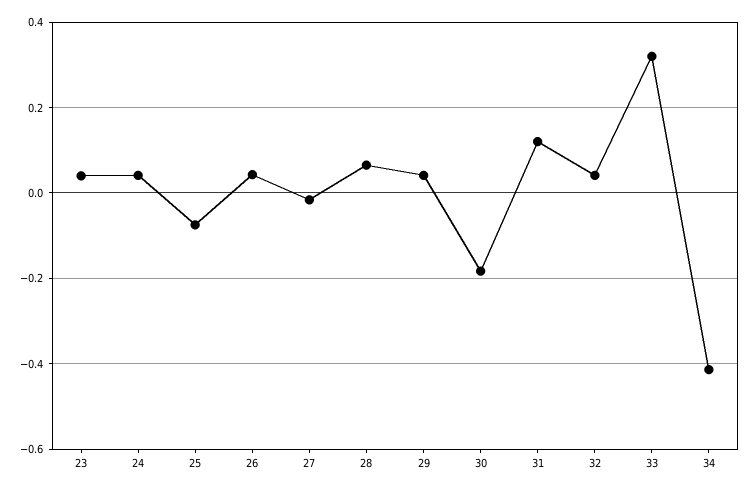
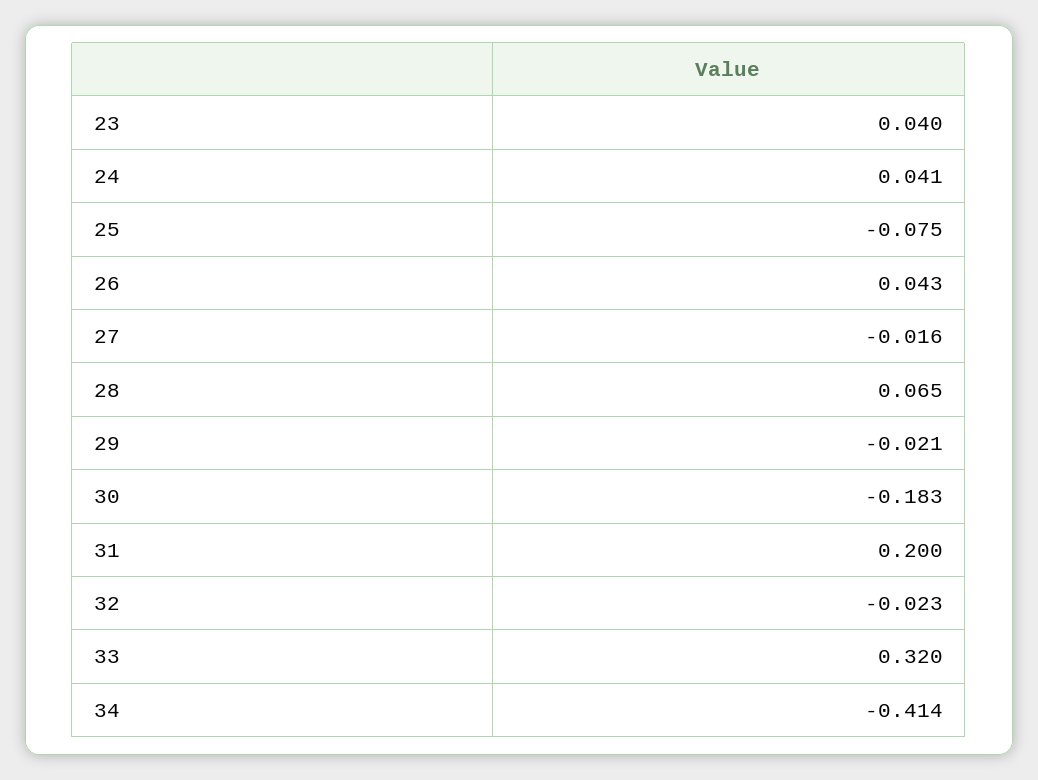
29: 0.04 -> -0.021
31: 0.12 -> 0.2
32: 0.04 -> -0.023

